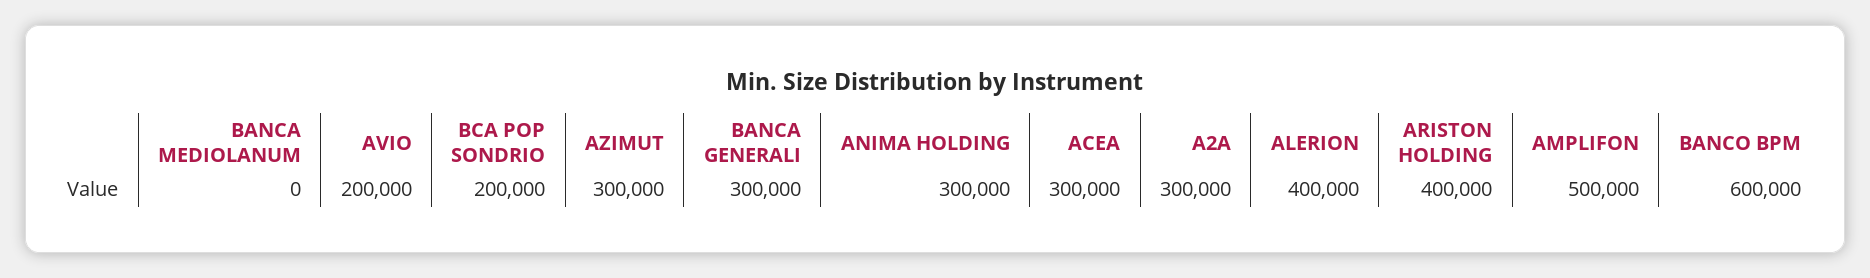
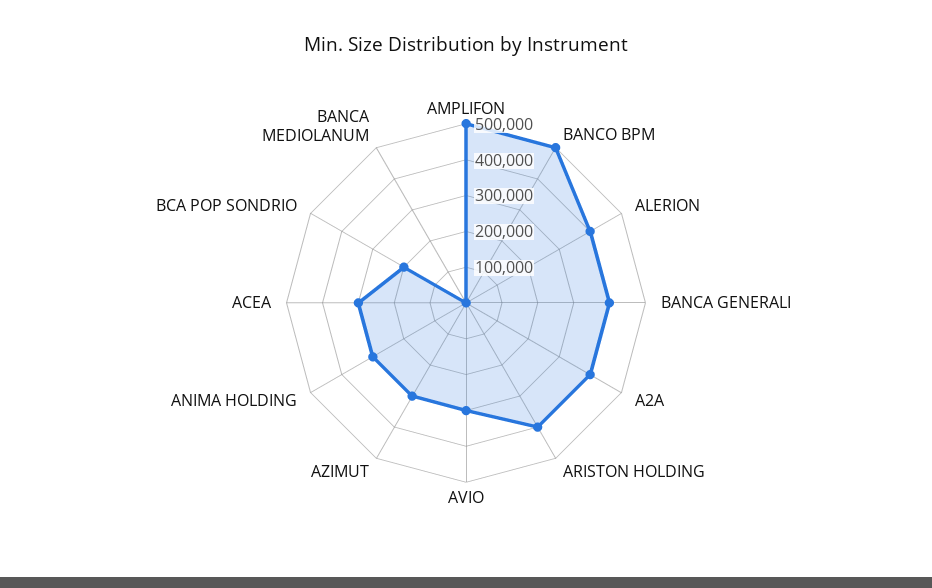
AVIO: 200000 -> 300000
BANCA GENERALI: 300000 -> 400000
A2A: 300000 -> 400000
BANCO BPM: 600000 -> 500000

